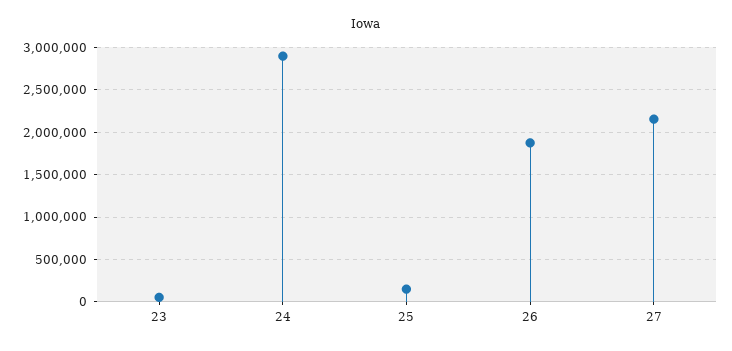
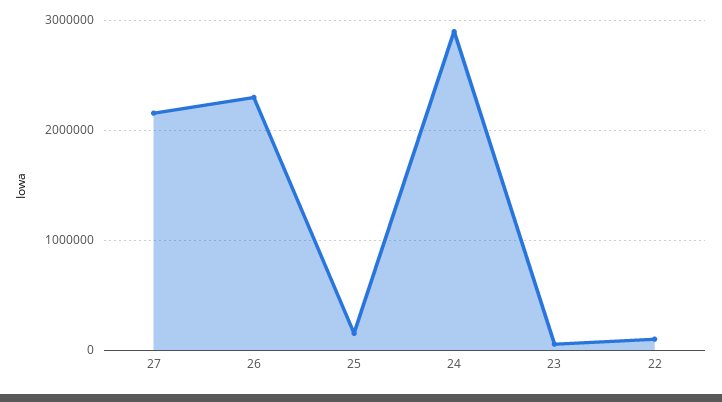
26: 1900000 -> 2300000
22: none -> 100000

